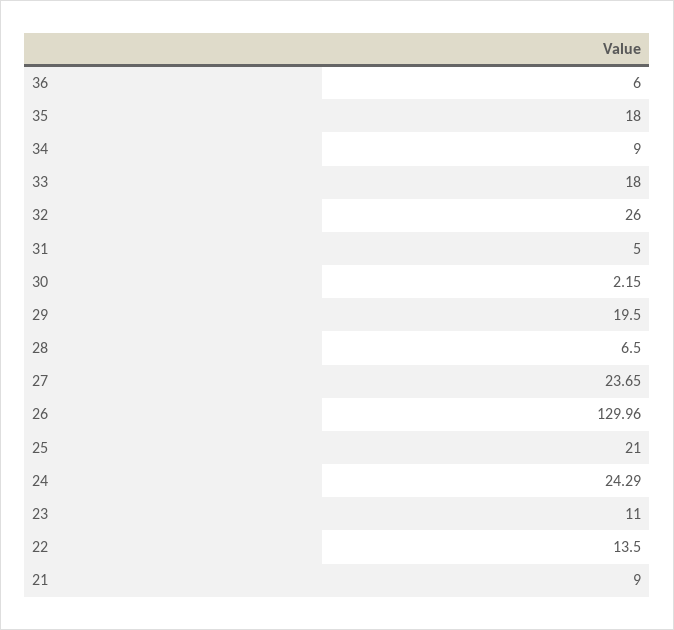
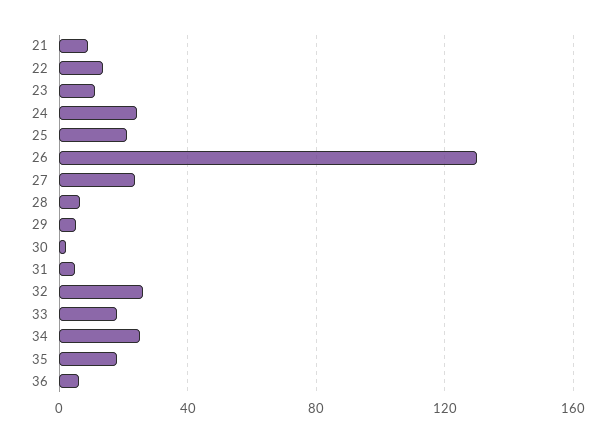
34: 9 -> 25
29: 19.5 -> 5

